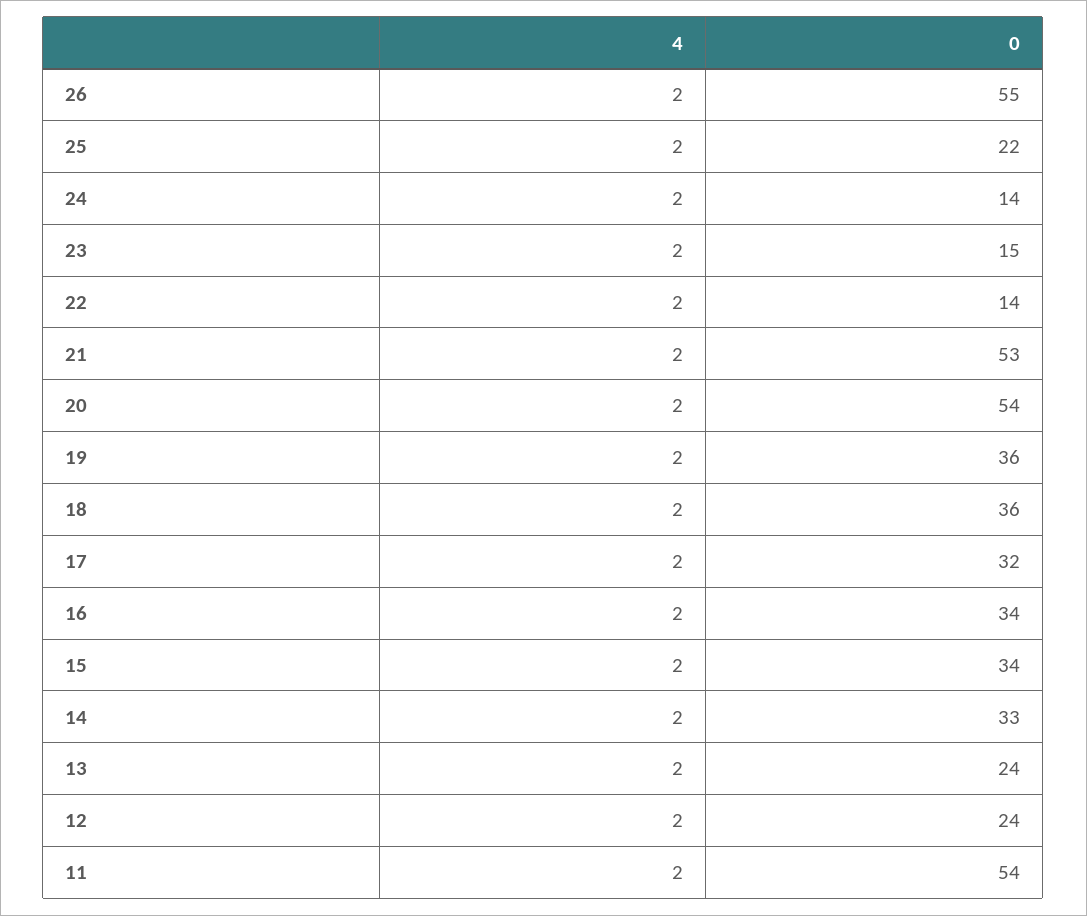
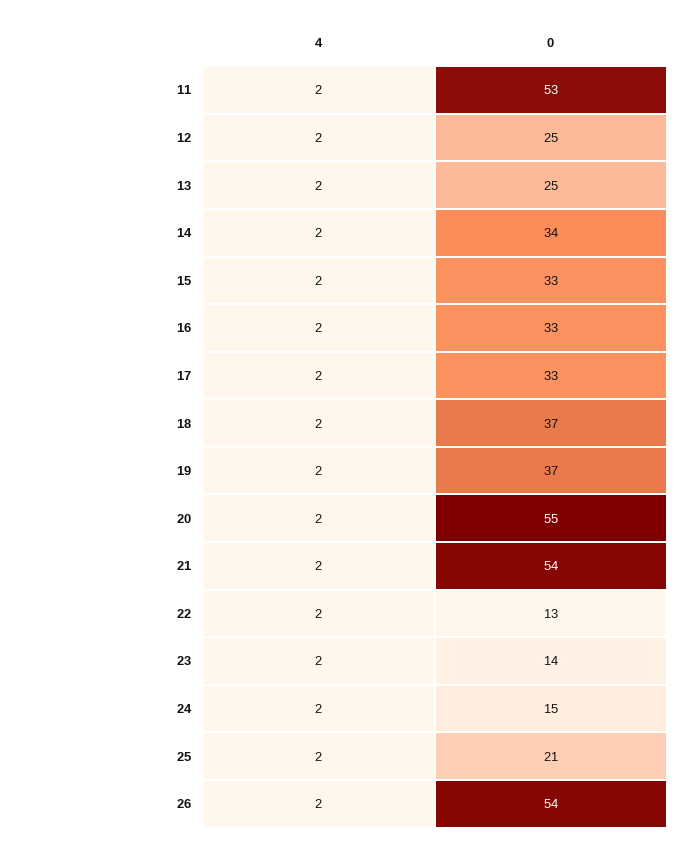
0, 26: 55 -> 54
0, 25: 22 -> 21
0, 24: 14 -> 15
0, 23: 15 -> 14
0, 22: 14 -> 13
0, 21: 53 -> 54
0, 20: 54 -> 55
0, 19: 36 -> 37
0, 18: 36 -> 37
0, 17: 32 -> 33
0, 16: 34 -> 33
0, 15: 34 -> 33
0, 14: 33 -> 34
0, 13: 24 -> 25
0, 12: 24 -> 25
0, 11: 54 -> 53

